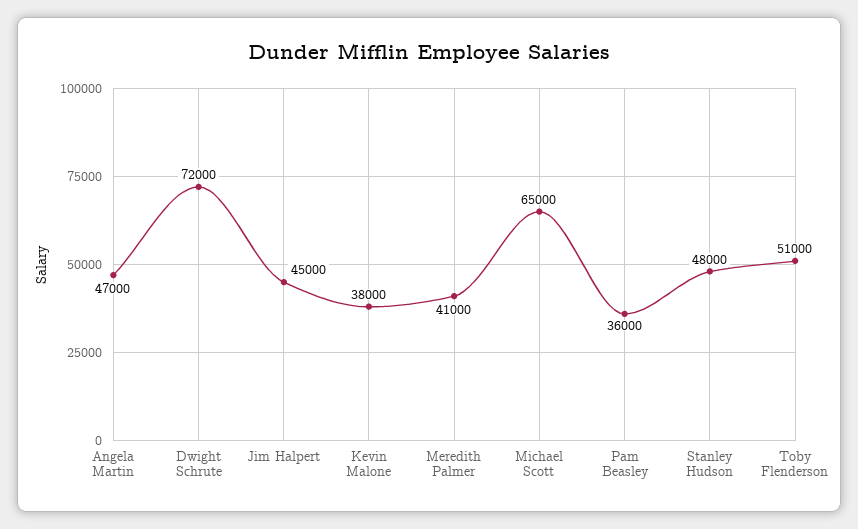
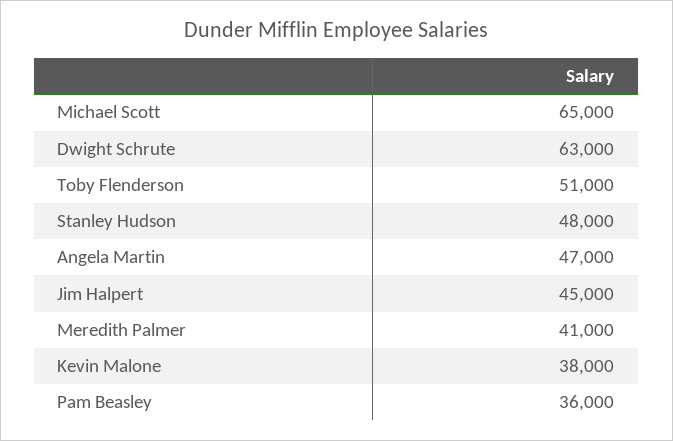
Dwight Schrute: 72000 -> 63000

